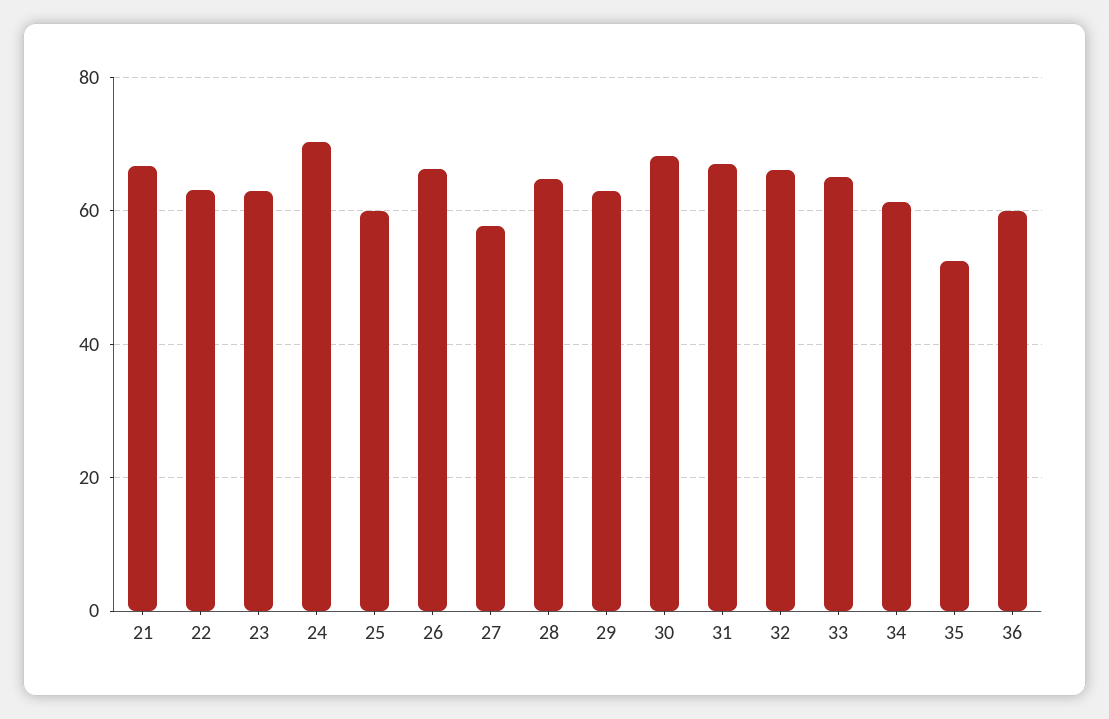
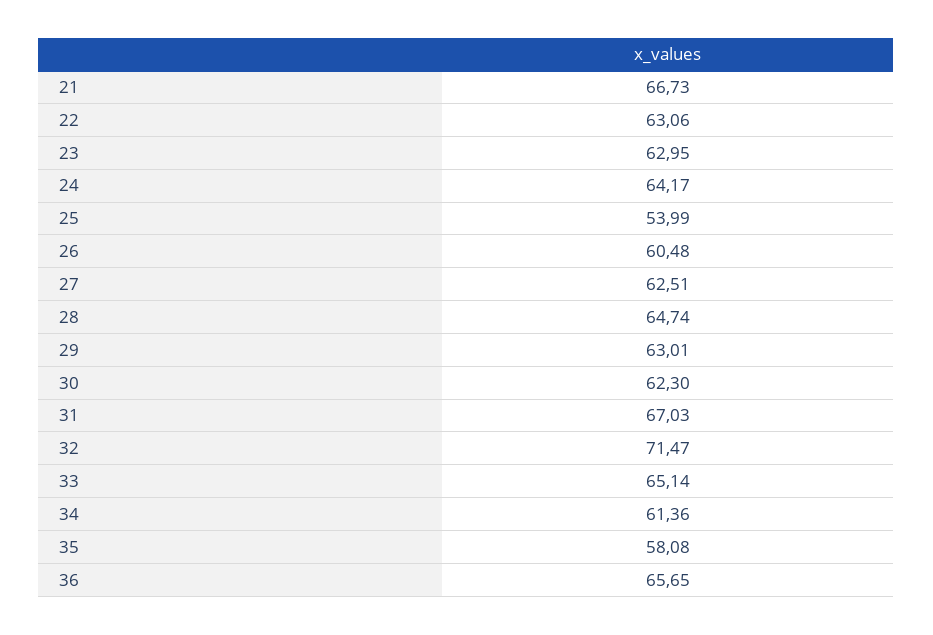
24: 70 -> 64.17
25: 60 -> 53.99
26: 66 -> 60.48
27: 58 -> 62.51
30: 68 -> 62.3
32: 66 -> 71.47
35: 52 -> 58.08
36: 60 -> 65.65

